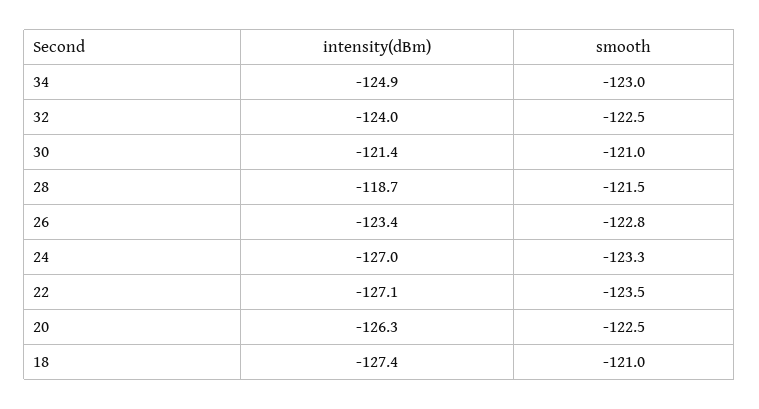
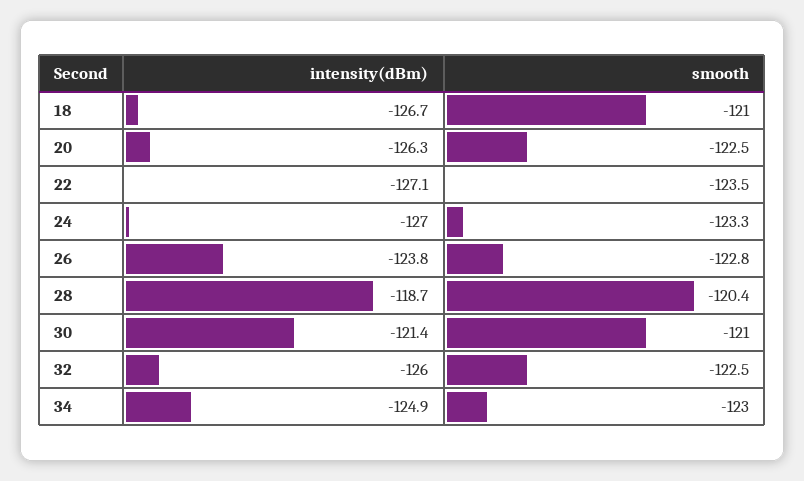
intensity(dBm), 32: -124 -> -126
smooth, 28: -121.5 -> -120.4
intensity(dBm), 26: -123.4 -> -123.8
intensity(dBm), 18: -127.4 -> -126.7

